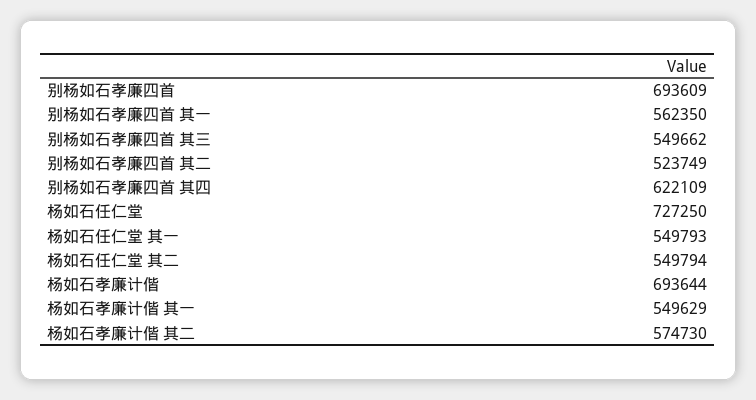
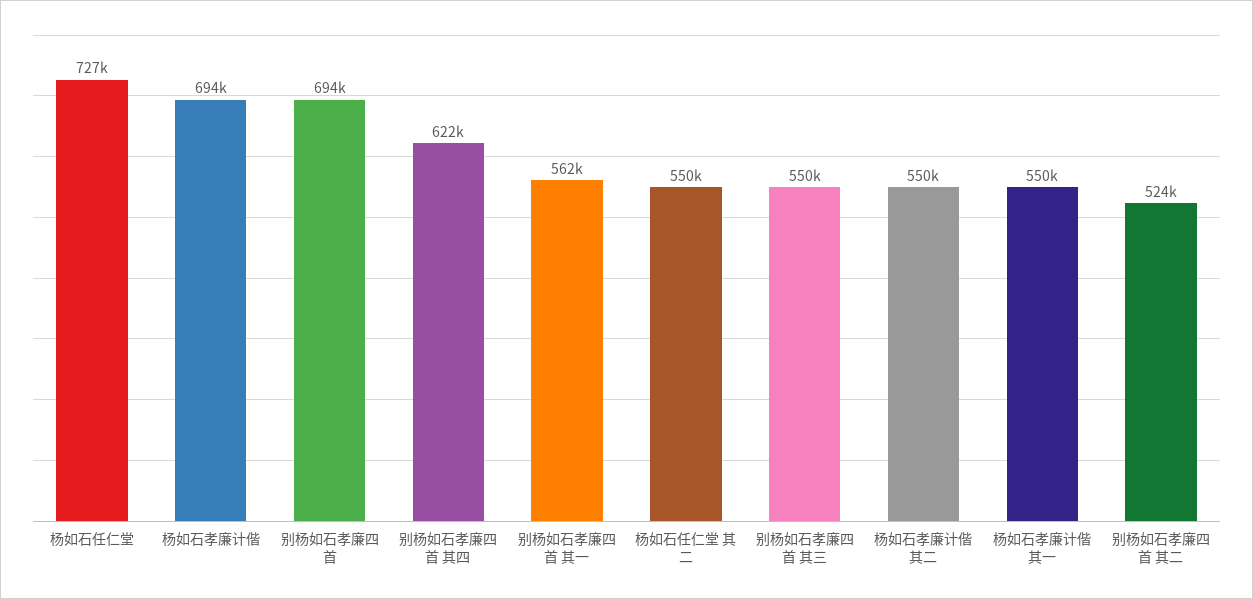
杨如石任仁堂 其一: 549793 -> none
杨如石孝廉计偕 其二: 574730 -> 550000

